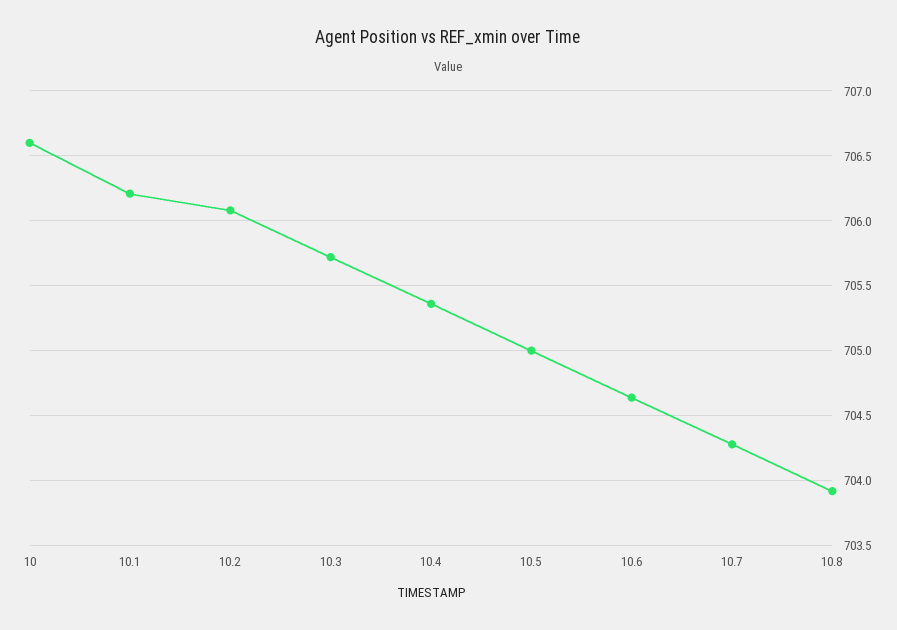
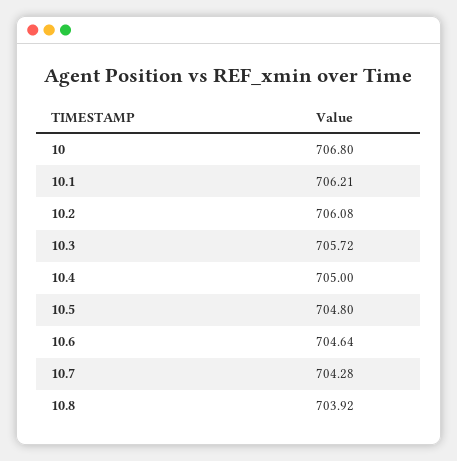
10: 706.6 -> 706.8
10.4: 705.35 -> 705
10.5: 705 -> 704.8

